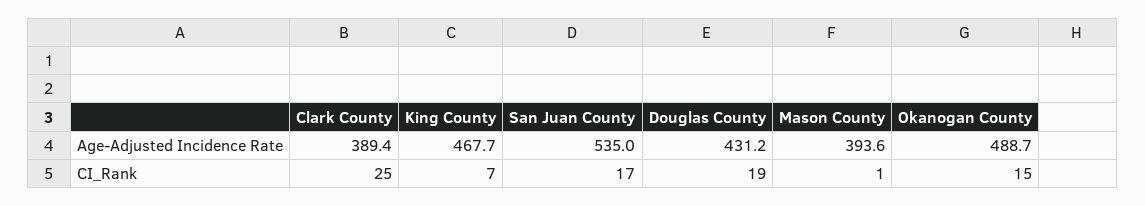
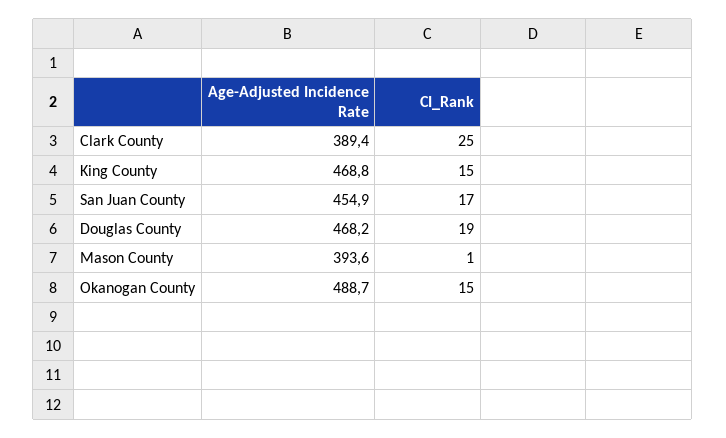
King County, Age-Adjusted Incidence Rate: 467.7 -> 468.8
San Juan County, Age-Adjusted Incidence Rate: 535 -> 454.9
Douglas County, Age-Adjusted Incidence Rate: 431.2 -> 468.2
King County, CI_Rank: 7 -> 15

